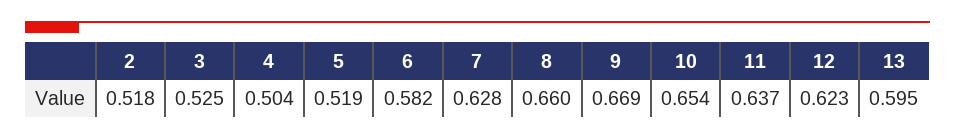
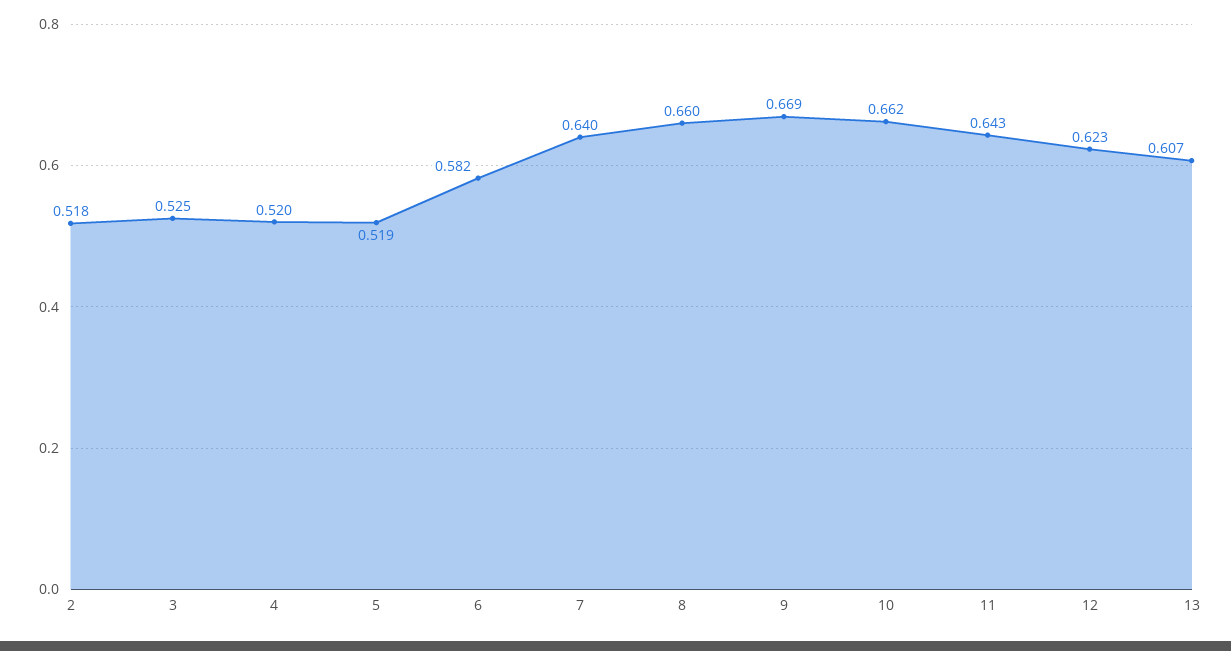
4: 0.504 -> 0.52
7: 0.628 -> 0.64
10: 0.654 -> 0.662
11: 0.637 -> 0.643
13: 0.595 -> 0.607

